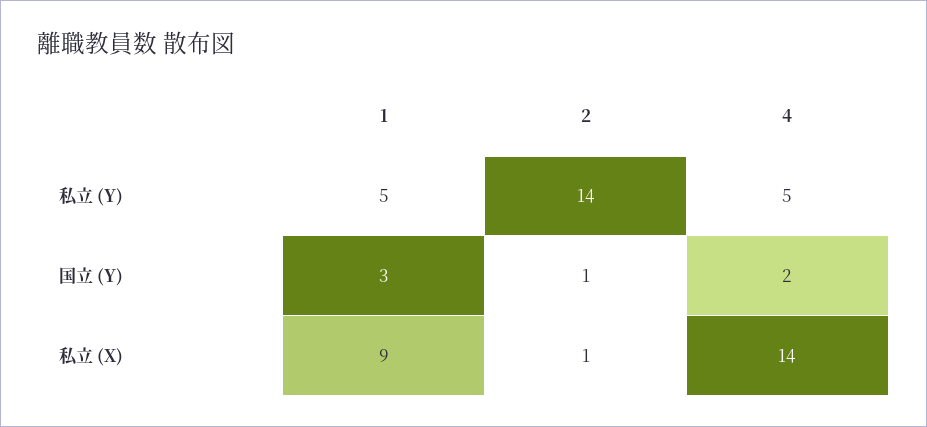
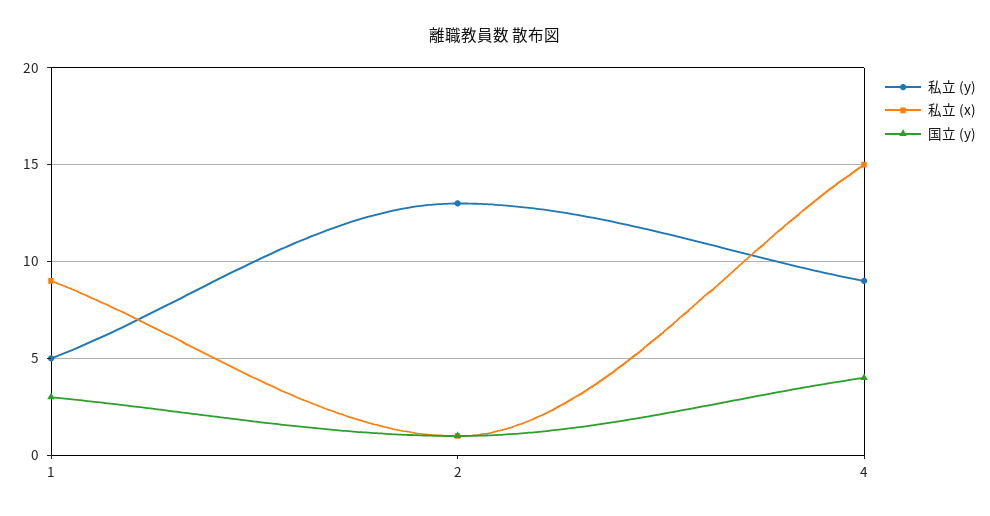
私立 (Y), 2: 14 -> 13
私立 (Y), 4: 5 -> 9
国立 (Y), 4: 2 -> 4
私立 (X), 4: 14 -> 15

